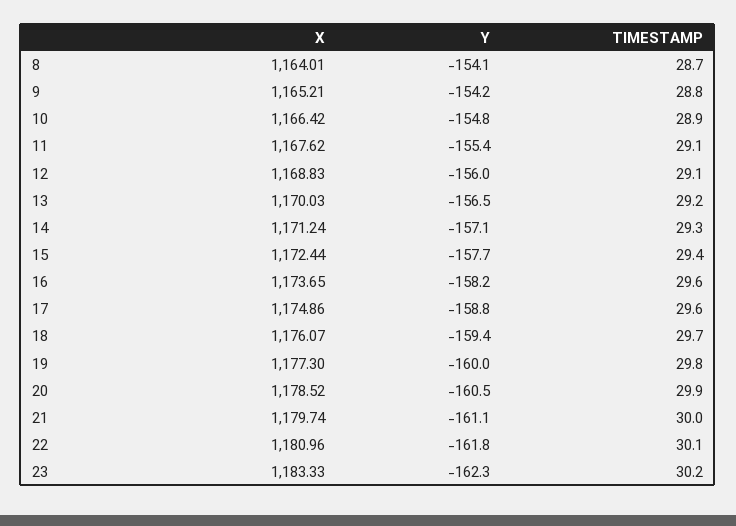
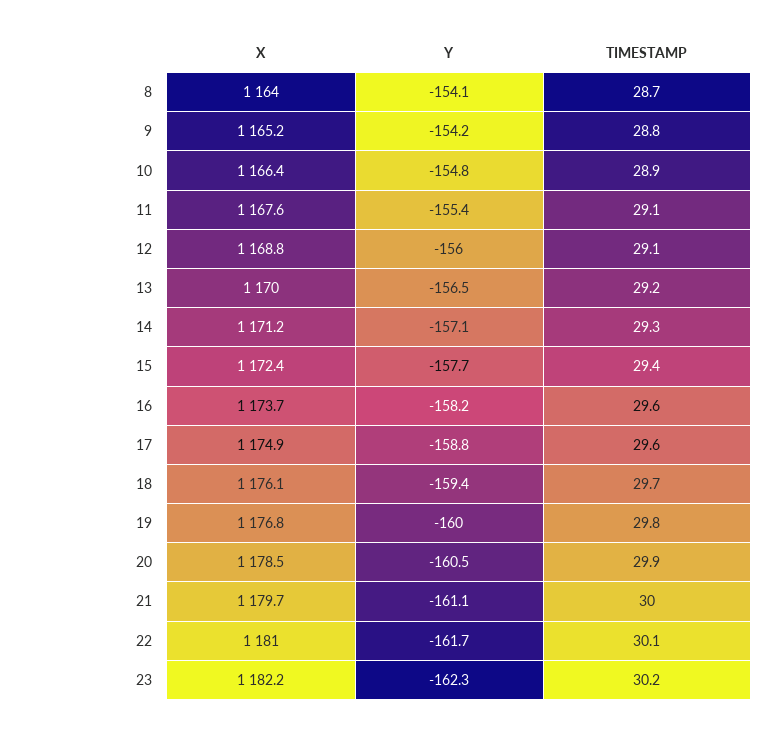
X, 19: 1177.3 -> 1176.8
Y, 22: -161.8 -> -161.7
X, 23: 1183.33 -> 1182.2

